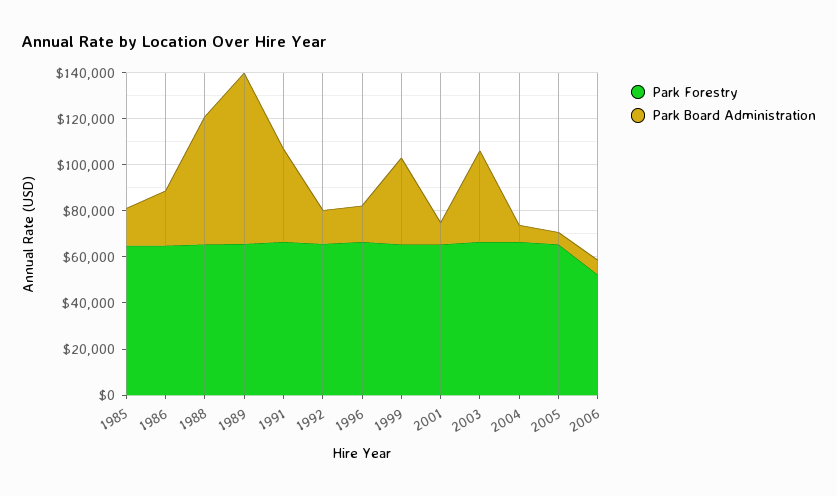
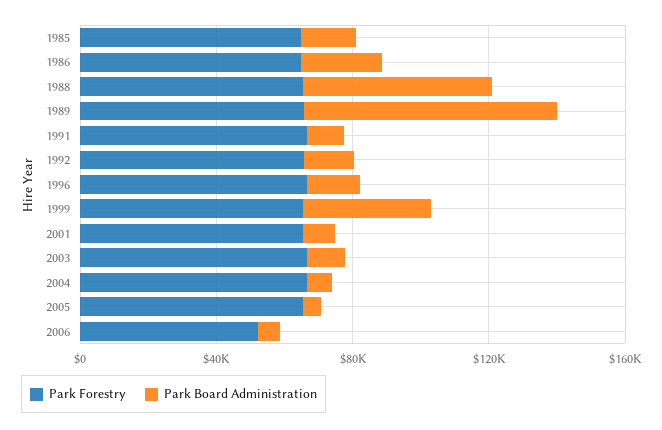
Park Board Administration, 1991: 40000 -> 10000
Park Board Administration, 2003: 40000 -> 10000

